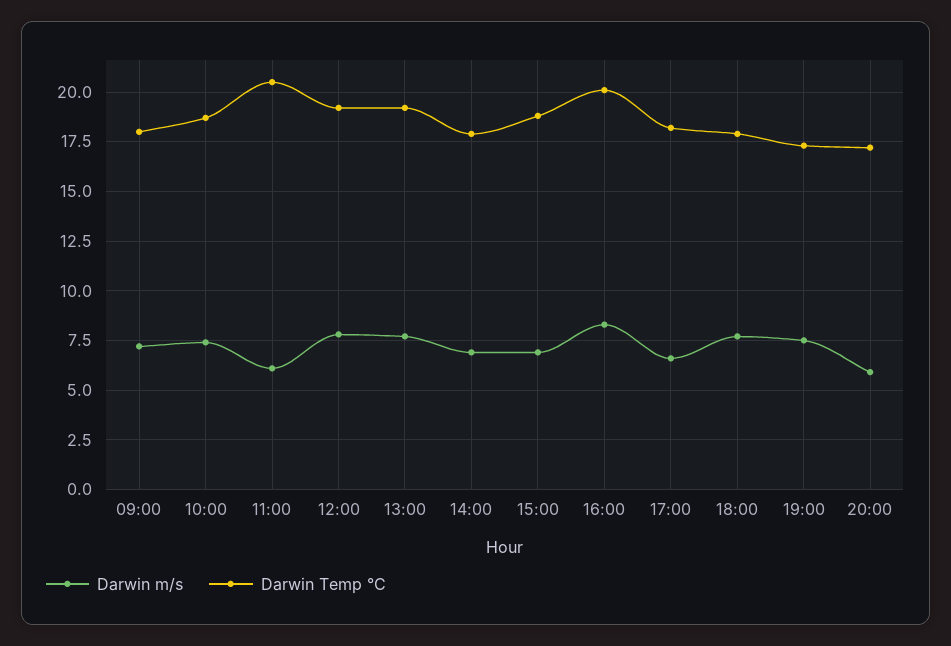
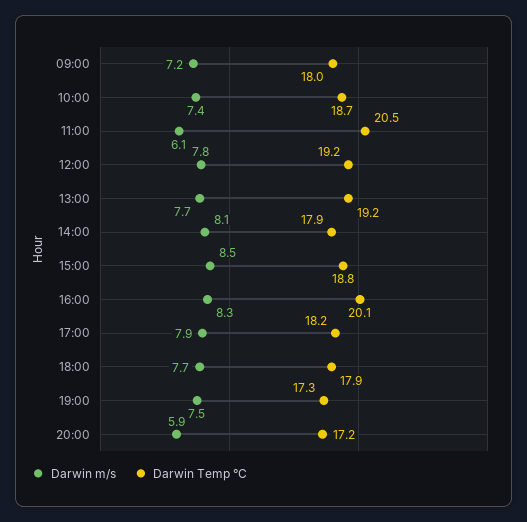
Darwin m/s, 14:00: 7 -> 8.1
Darwin m/s, 15:00: 7 -> 8.5
Darwin m/s, 17:00: 6.5 -> 7.9

